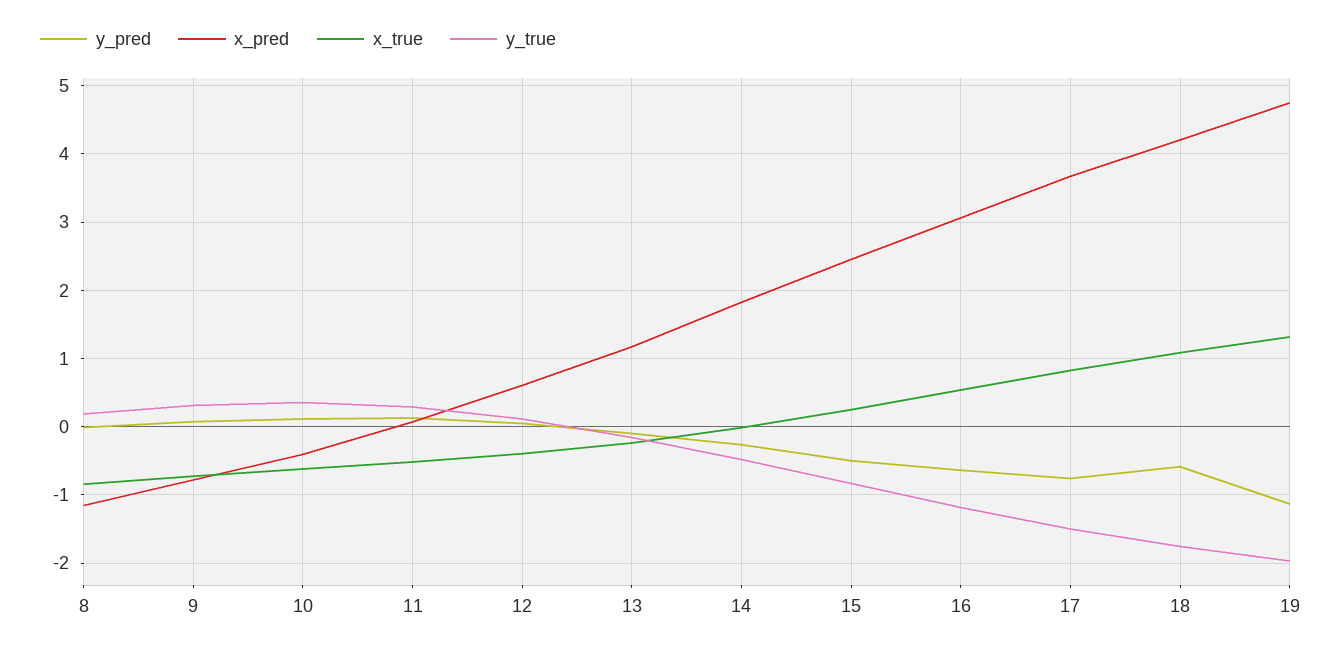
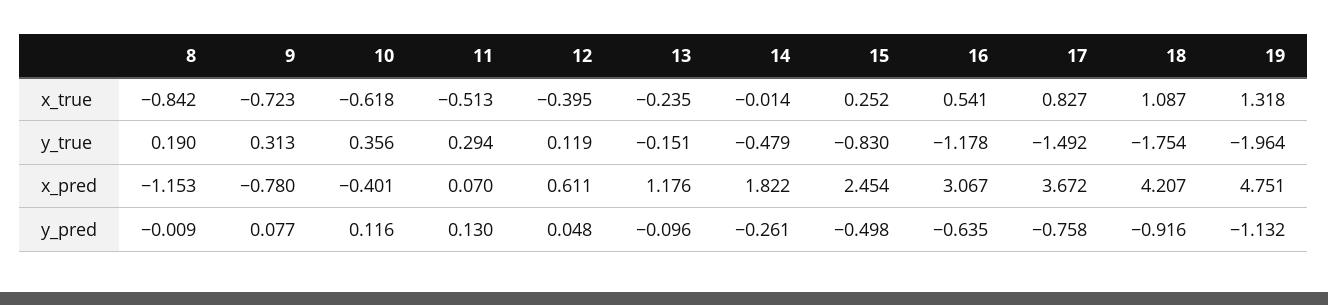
y_pred, 18: -0.6 -> -0.916

